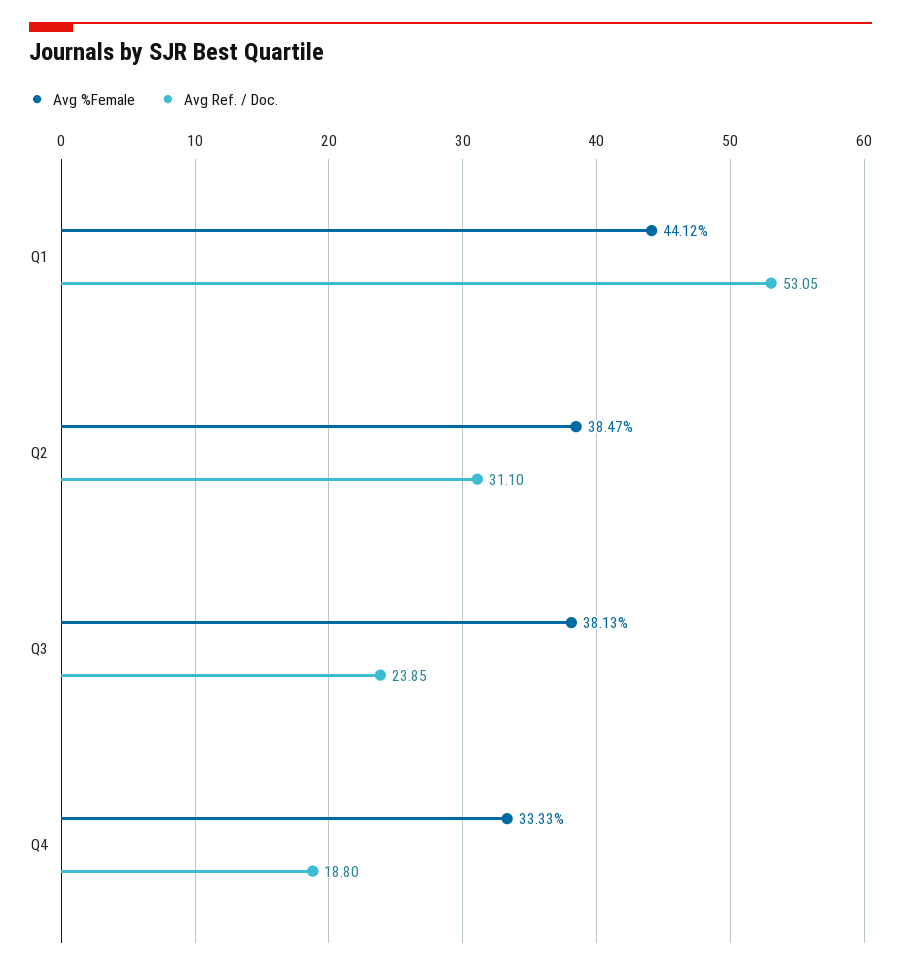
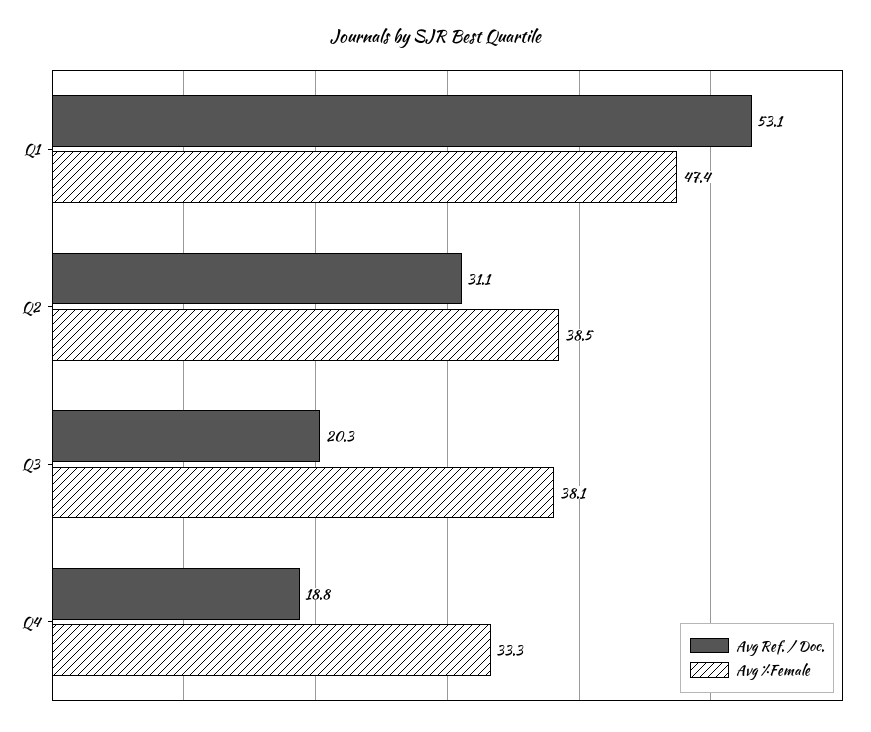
Avg %Female, Q1: 44.12 -> 47.4
Avg Ref. / Doc., Q3: 23.85 -> 20.3

